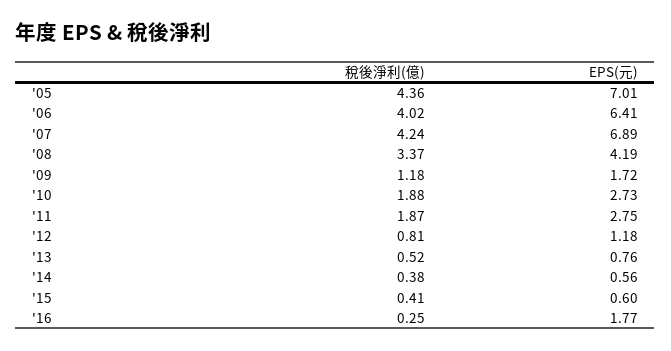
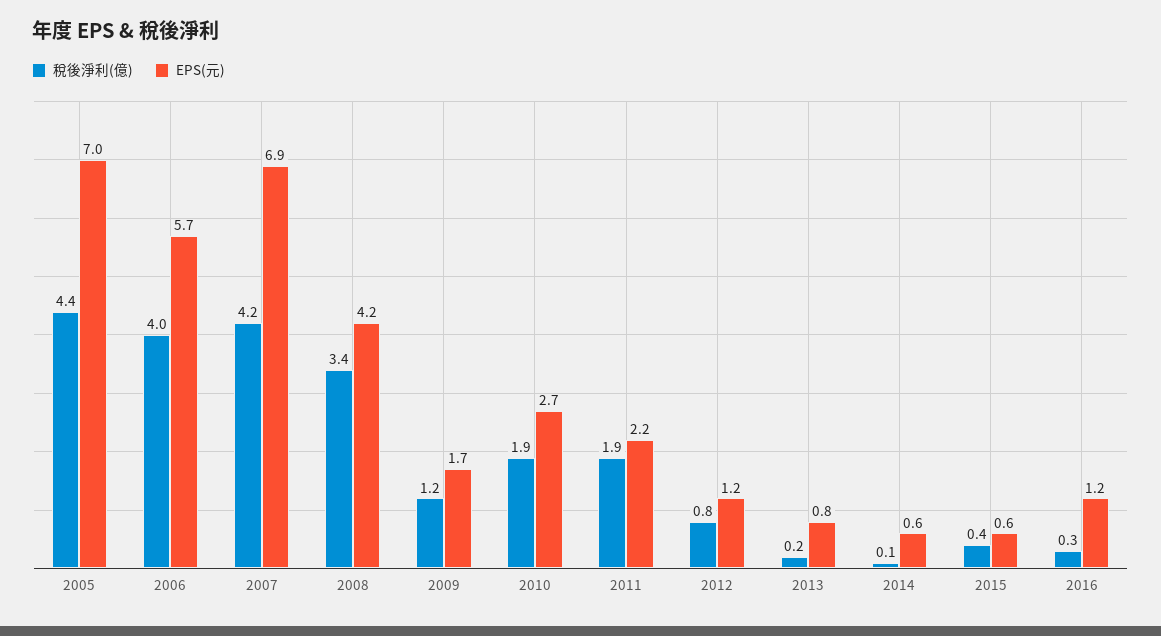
EPS(元), '06: 6.41 -> 5.7
EPS(元), '11: 2.75 -> 2.2
稅後淨利(億), '13: 0.52 -> 0.2
稅後淨利(億), '14: 0.38 -> 0.1
EPS(元), '16: 1.77 -> 1.2

